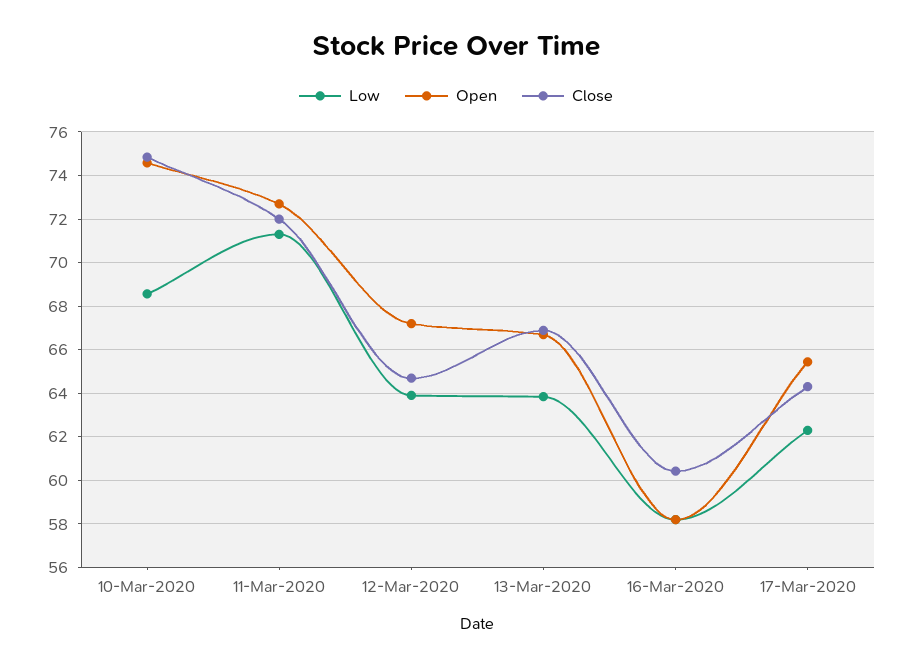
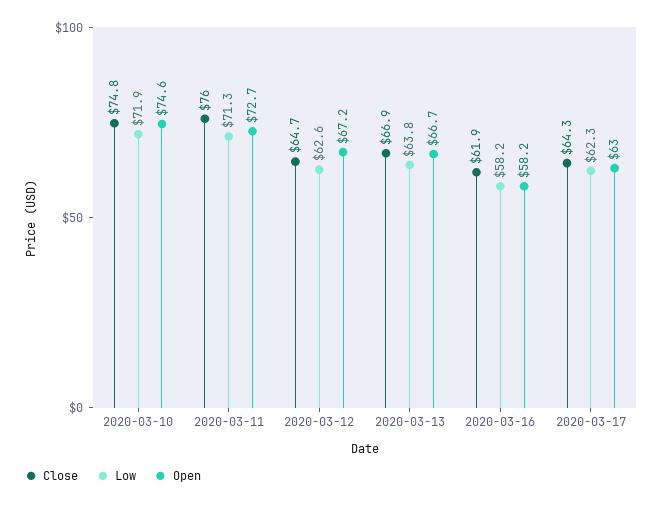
Low, 10-Mar-2020: 68.5 -> 71.9
Close, 11-Mar-2020: 72 -> 76
Low, 12-Mar-2020: 64 -> 62.6
Close, 16-Mar-2020: 60.5 -> 61.9
Open, 17-Mar-2020: 65.5 -> 63

